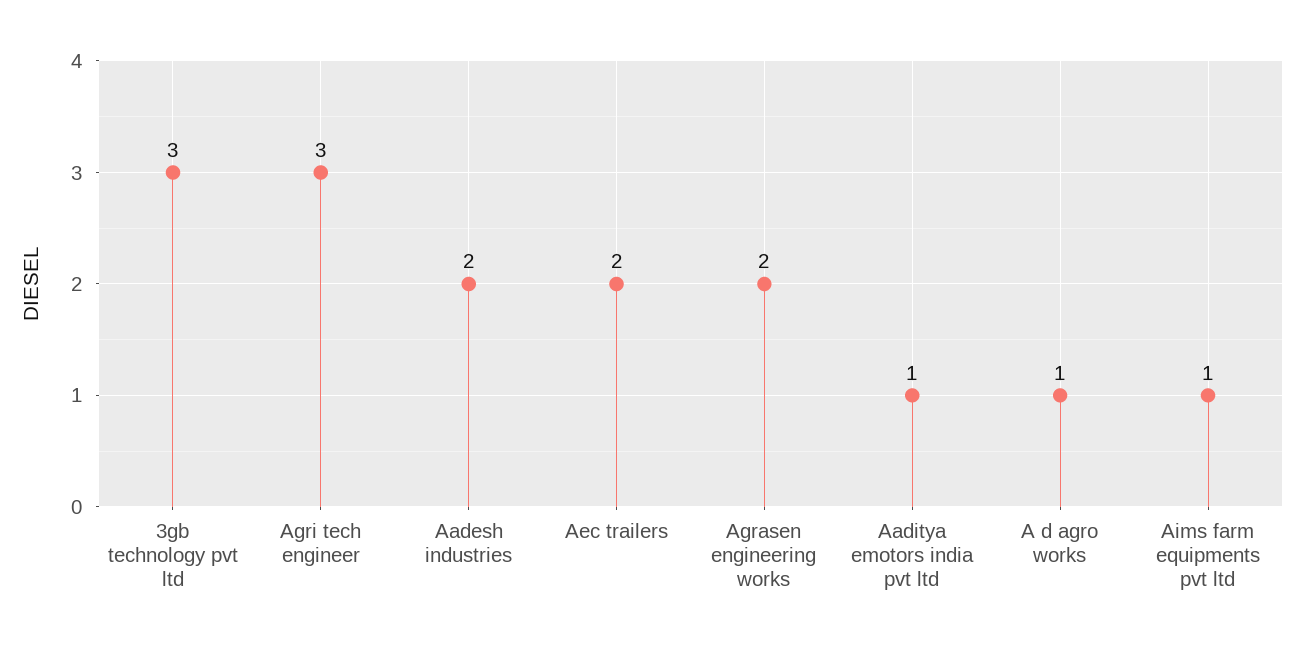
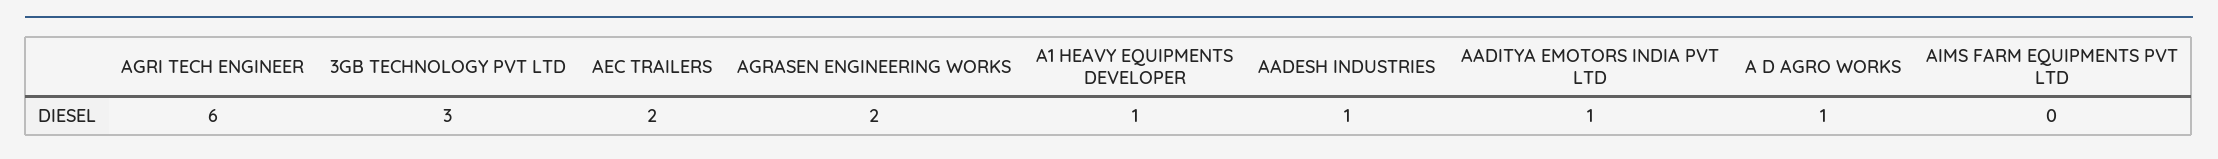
Agri tech engineer: 3 -> 6
Aadesh industries: 2 -> 1
Aims farm equipments pvt ltd: 1 -> 0
A1 HEAVY EQUIPMENTS DEVELOPER: none -> 1

